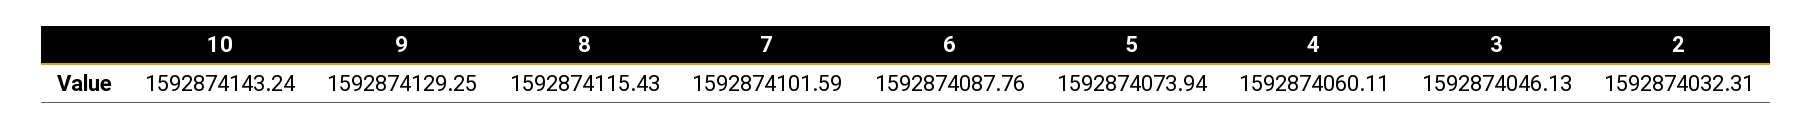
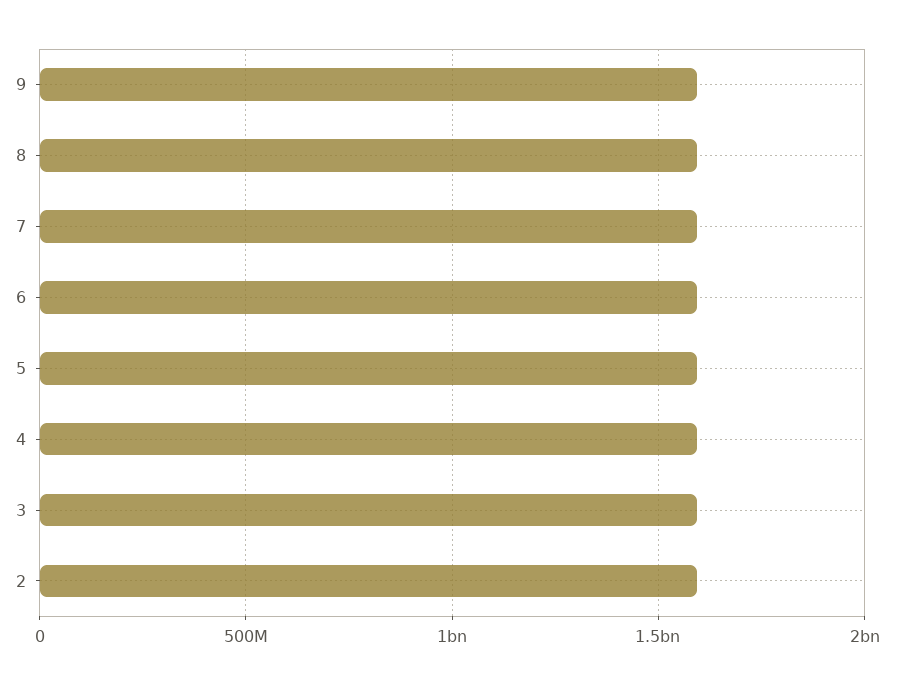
10: 1592874143.24 -> none

